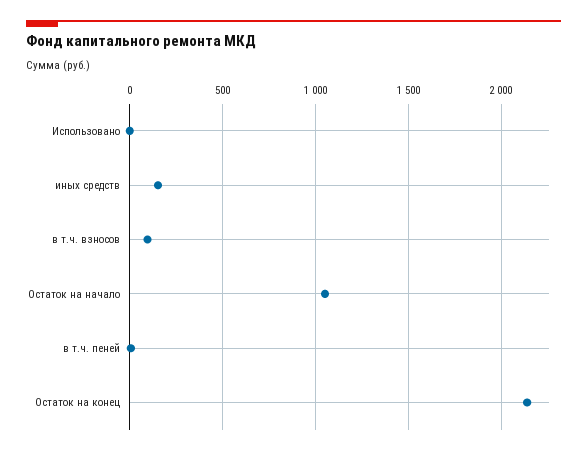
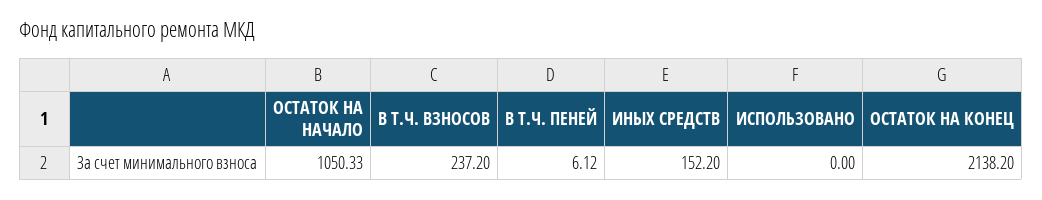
в т.ч. взносов: 100 -> 237.2

